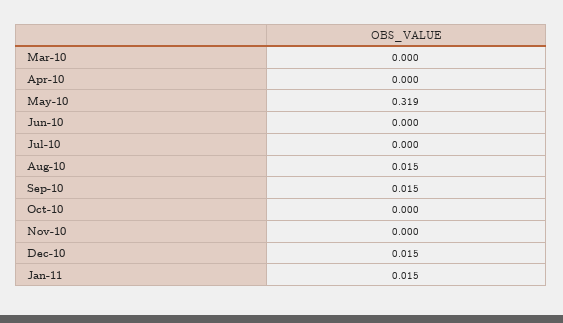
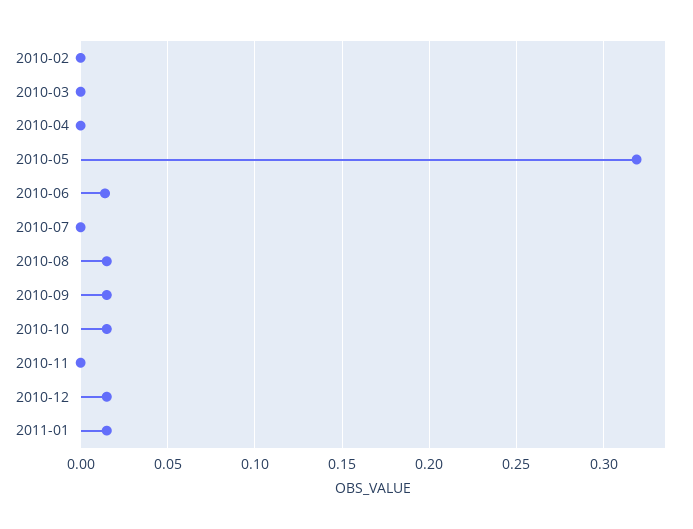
Jun-10: 0 -> 0.015
Oct-10: 0 -> 0.015
2010-02: none -> 0

